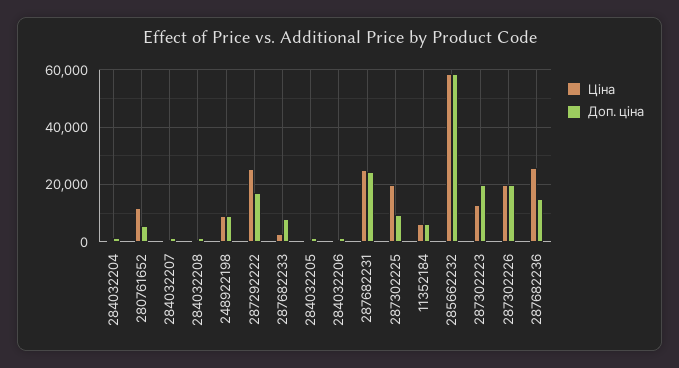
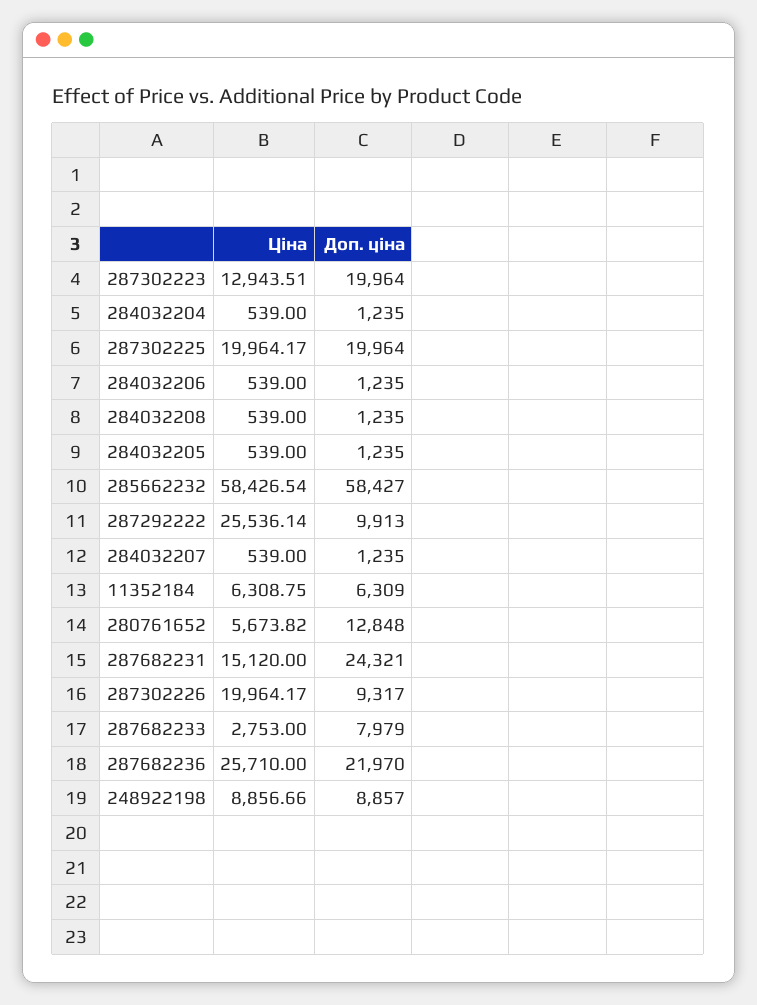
Ціна, 280761652: 12500 -> 5673.82
Доп. ціна, 280761652: 5000 -> 12848
Доп. ціна, 287292222: 17500 -> 9913
Ціна, 287682231: 25000 -> 15120
Доп. ціна, 287302225: 10000 -> 19964
Доп. ціна, 287302226: 20000 -> 9317
Доп. ціна, 287682236: 15000 -> 21970

